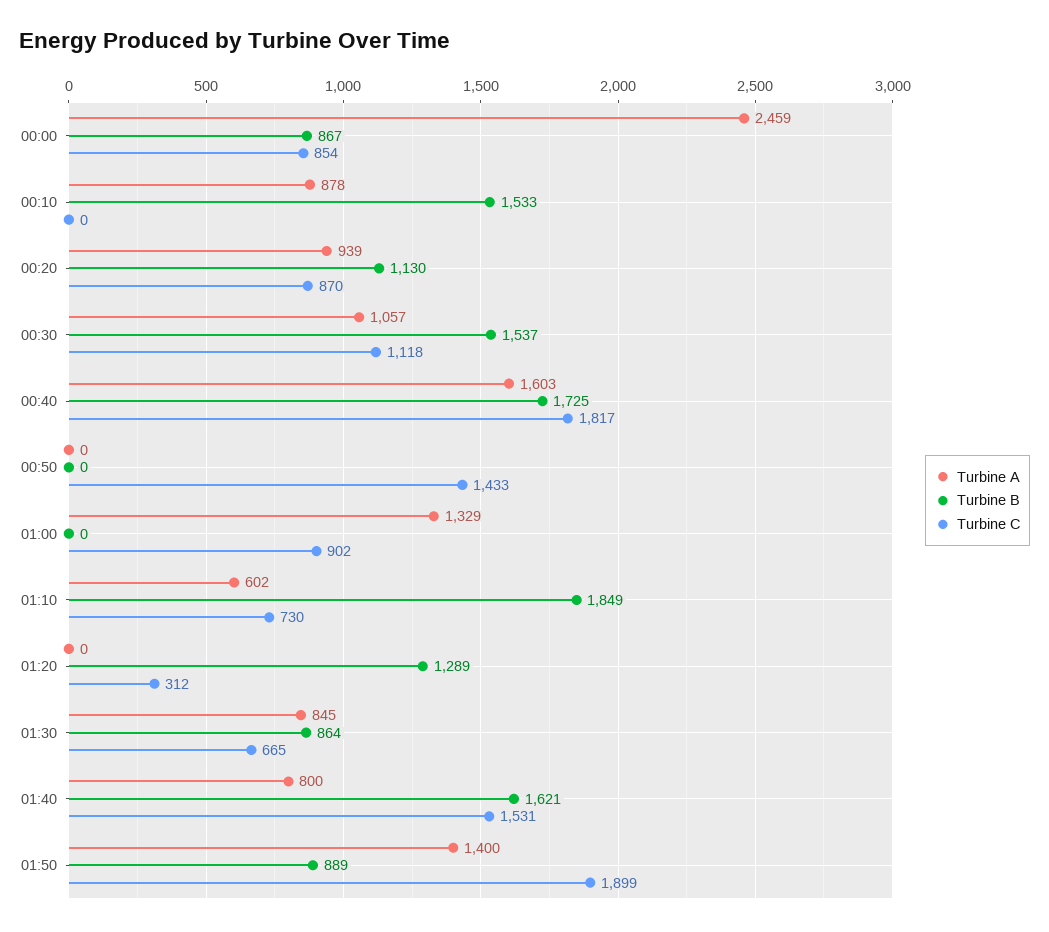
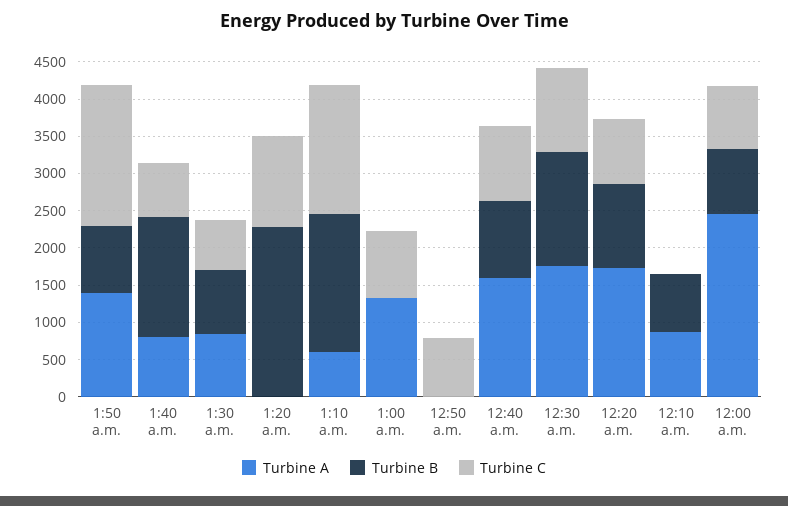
Turbine B, 00:10: 1533 -> 750
Turbine A, 00:20: 939 -> 1750
Turbine A, 00:30: 1057 -> 1750
Turbine B, 00:40: 1725 -> 1000
Turbine C, 00:40: 1817 -> 1000
Turbine C, 00:50: 1433 -> 750
Turbine C, 01:10: 730 -> 1750
Turbine B, 01:20: 1289 -> 2250
Turbine C, 01:20: 312 -> 1250
Turbine C, 01:40: 1531 -> 750

